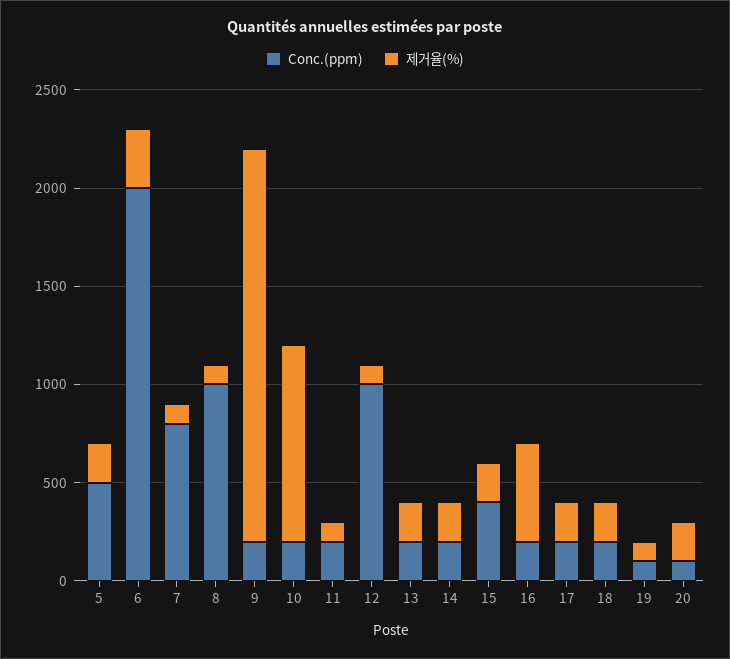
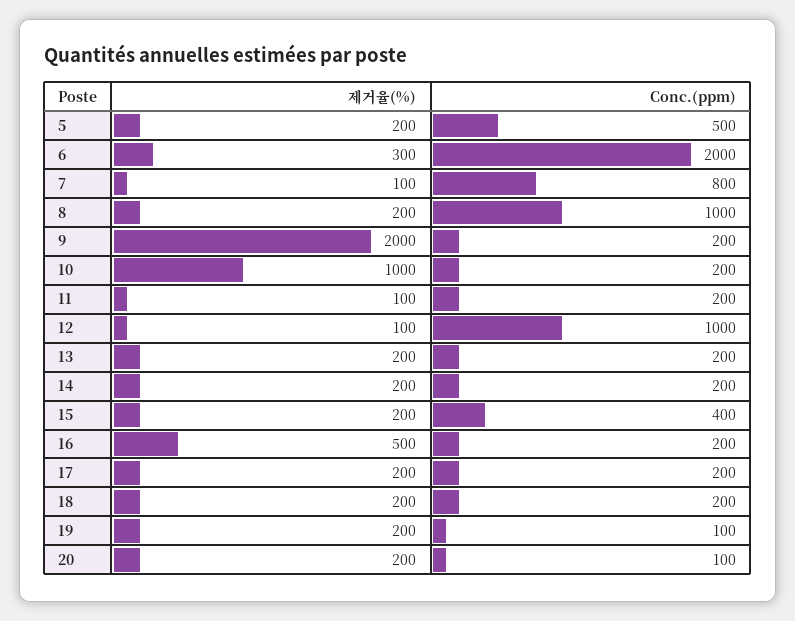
제거율(%), 8: 100 -> 200
제거율(%), 19: 100 -> 200

